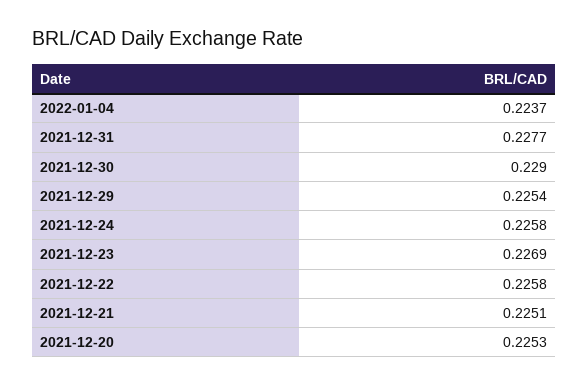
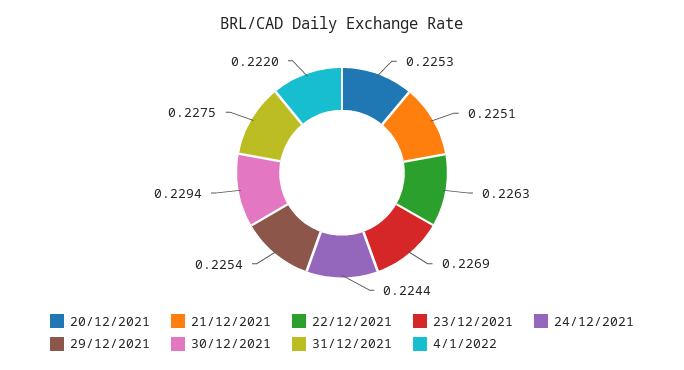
2022-01-04: 0.2237 -> 0.222
2021-12-31: 0.2277 -> 0.2275
2021-12-30: 0.229 -> 0.2294
2021-12-24: 0.2258 -> 0.2244
2021-12-22: 0.2258 -> 0.2263

